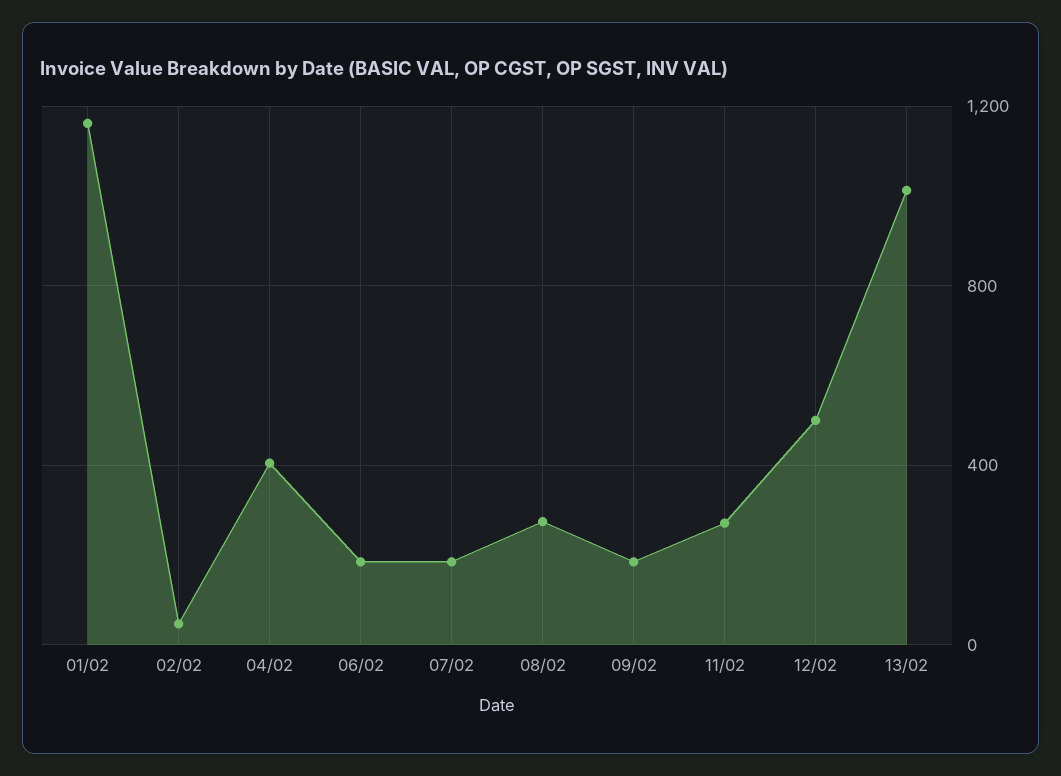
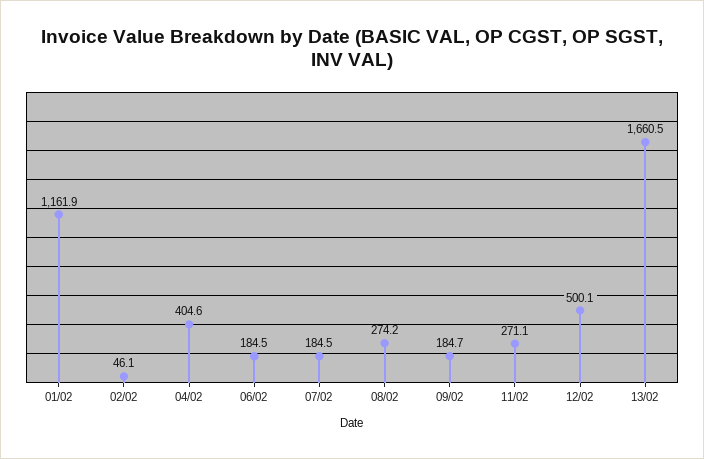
13/02: 1000 -> 1660.5

